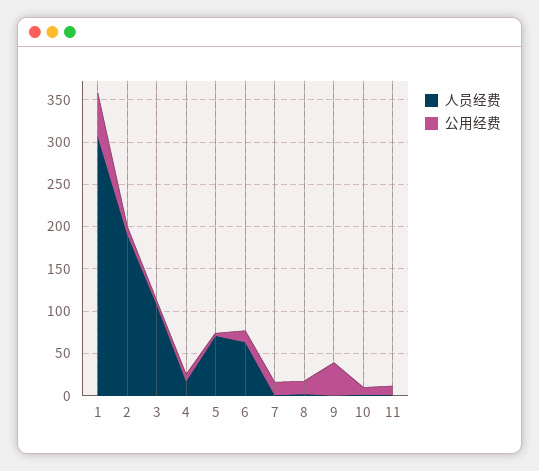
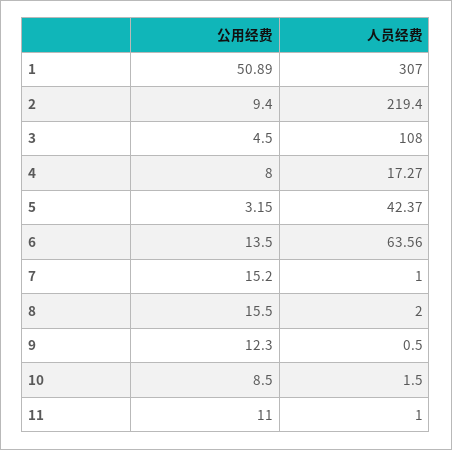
人员经费, 2: 190 -> 219.4
人员经费, 5: 70 -> 42.37
公用经费, 9: 40 -> 12.3

